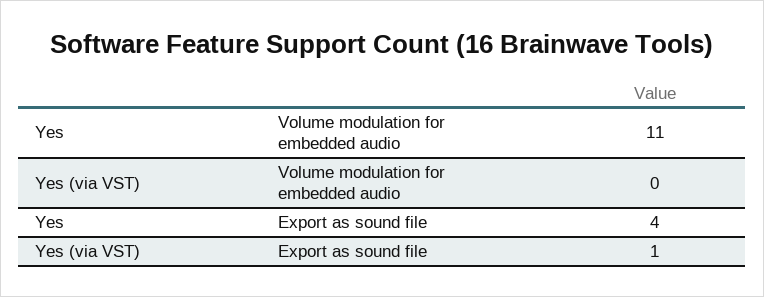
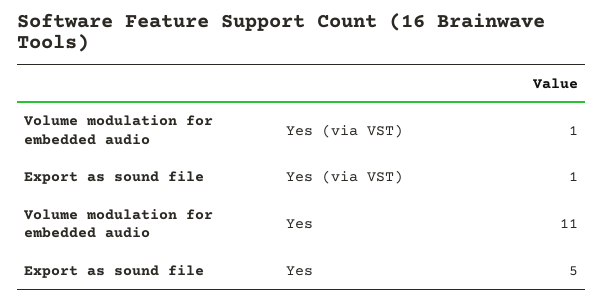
Yes (via VST), Volume modulation for embedded audio: 0 -> 1
Yes, Export as sound file: 4 -> 5

